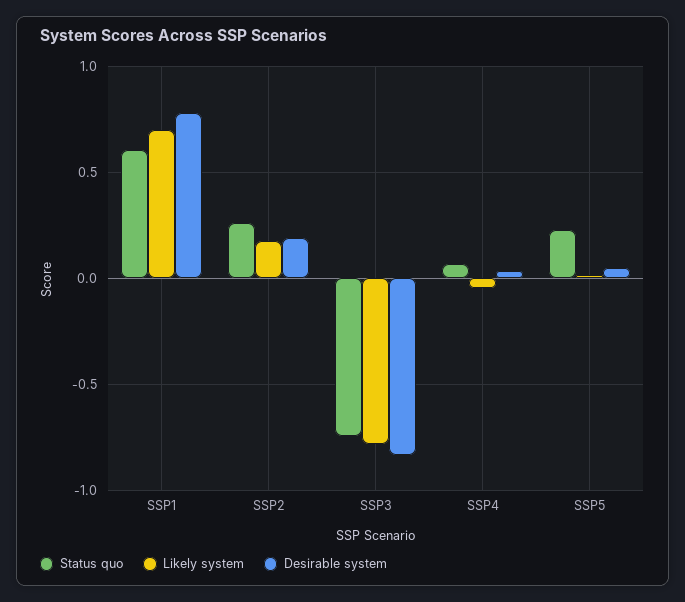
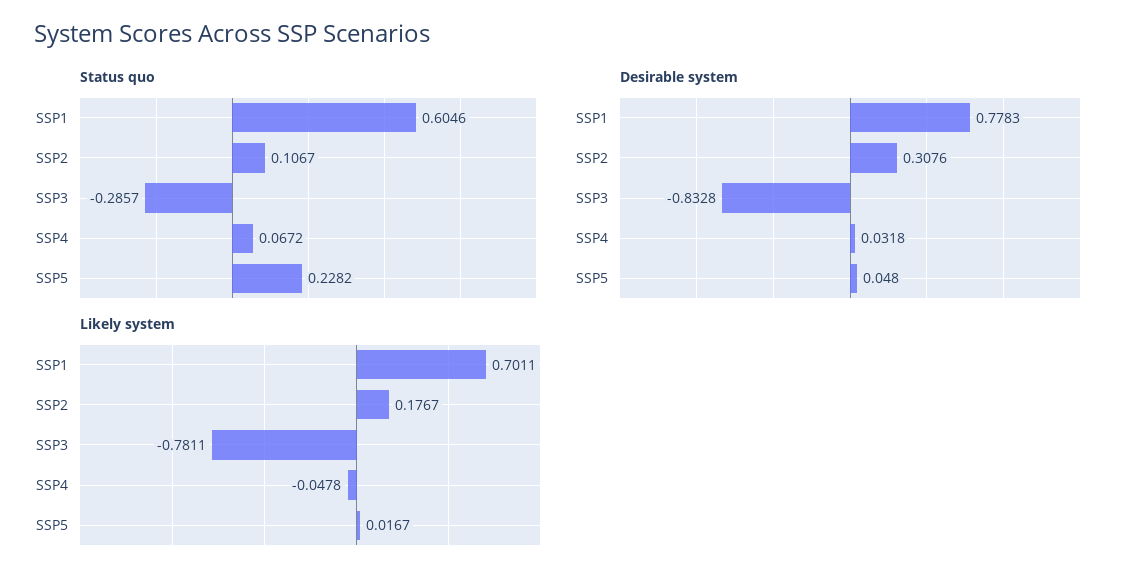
Status quo, SSP2: 0.25 -> 0.1067
Desirable system, SSP2: 0.2 -> 0.3076
Status quo, SSP3: -0.75 -> -0.2857

